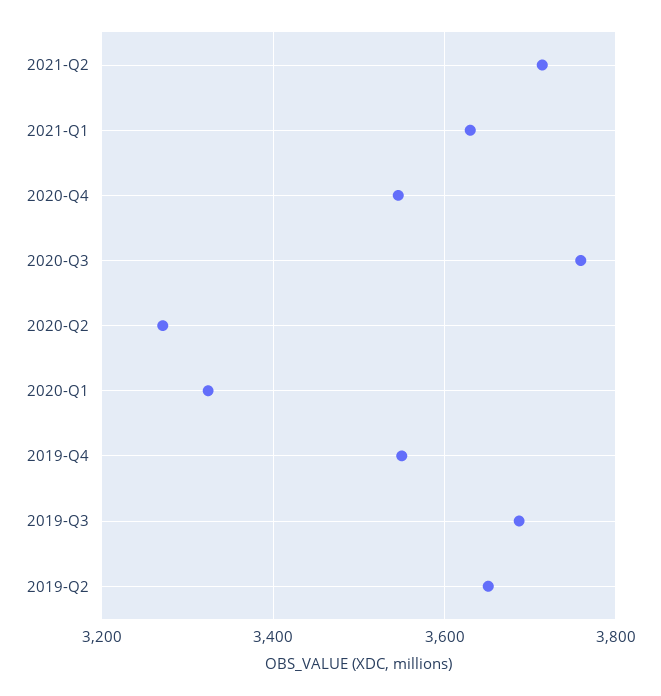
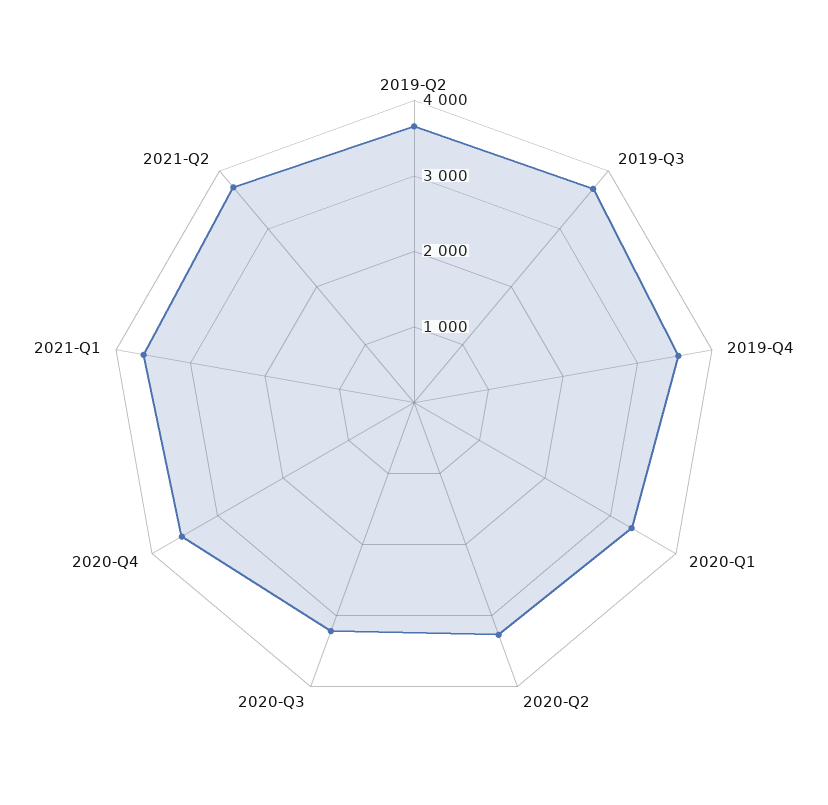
2020-Q3: 3760 -> 3200

